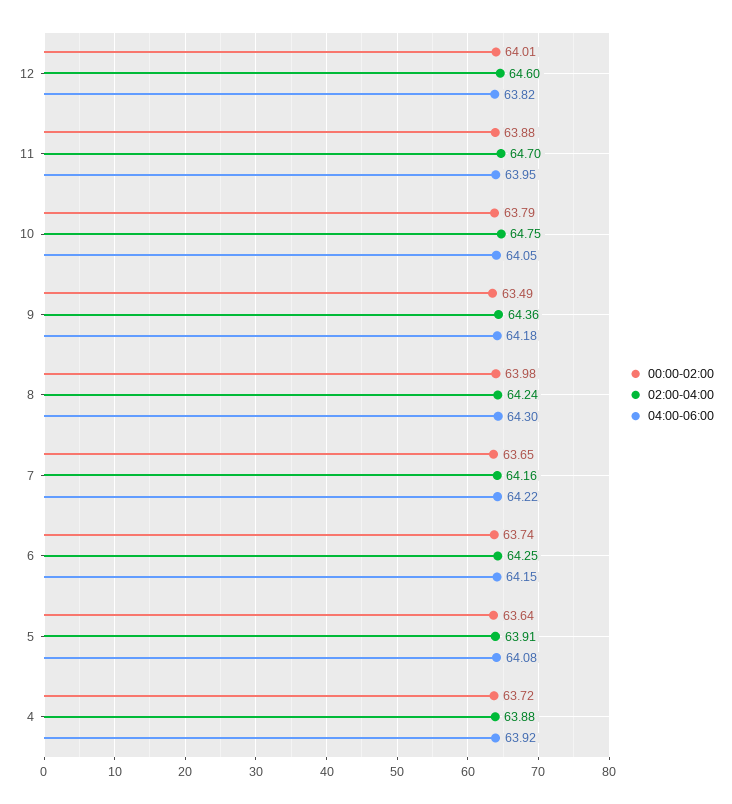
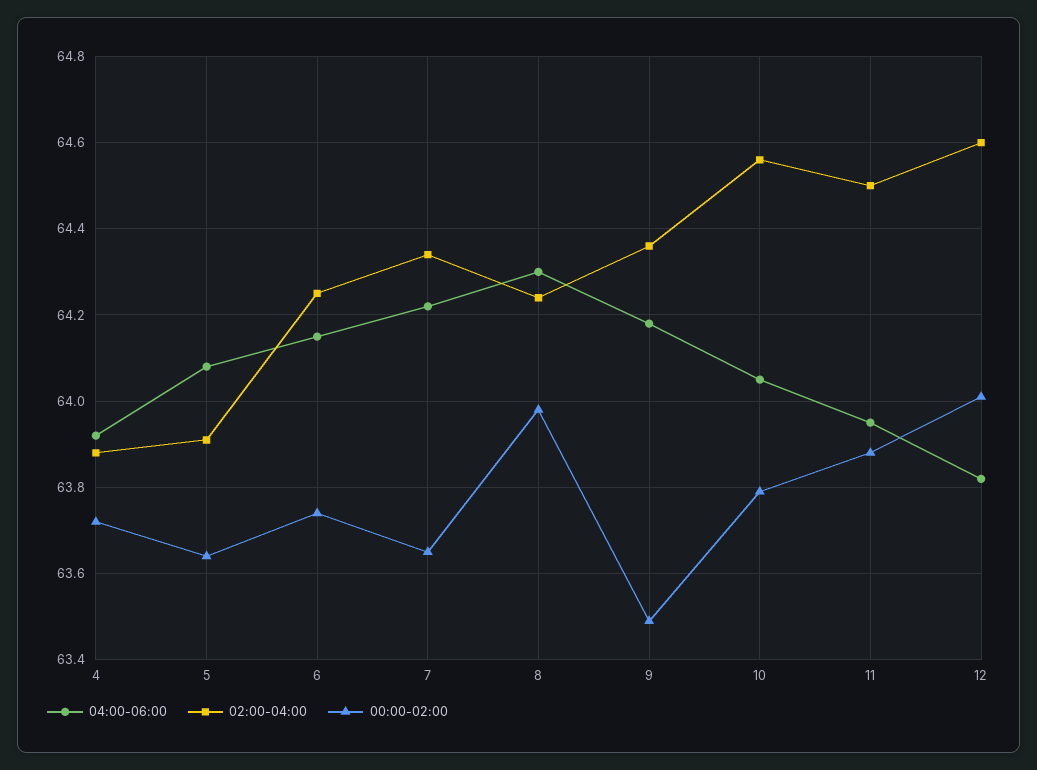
02:00-04:00, 11: 64.7 -> 64.5
02:00-04:00, 10: 64.75 -> 64.55
02:00-04:00, 7: 64.16 -> 64.35

